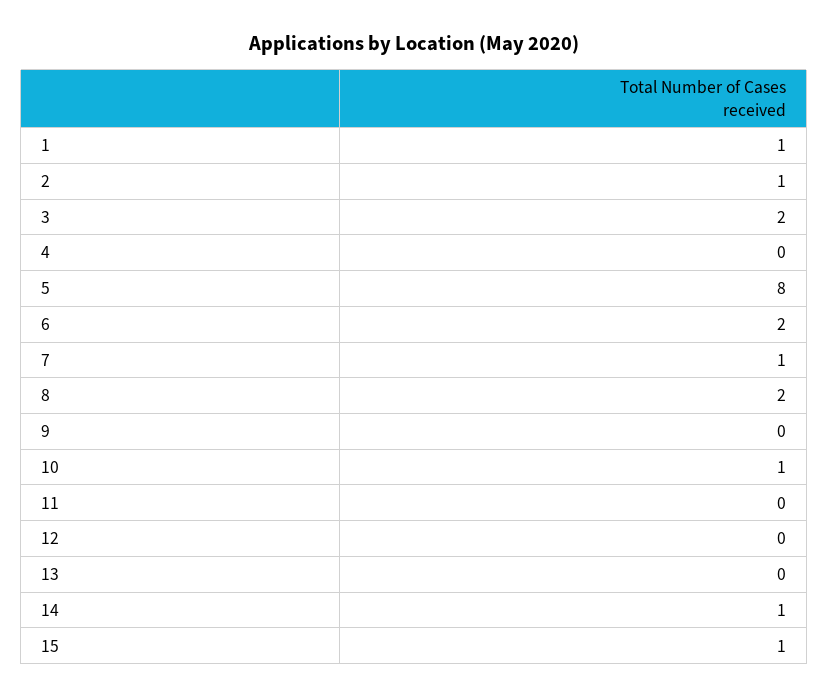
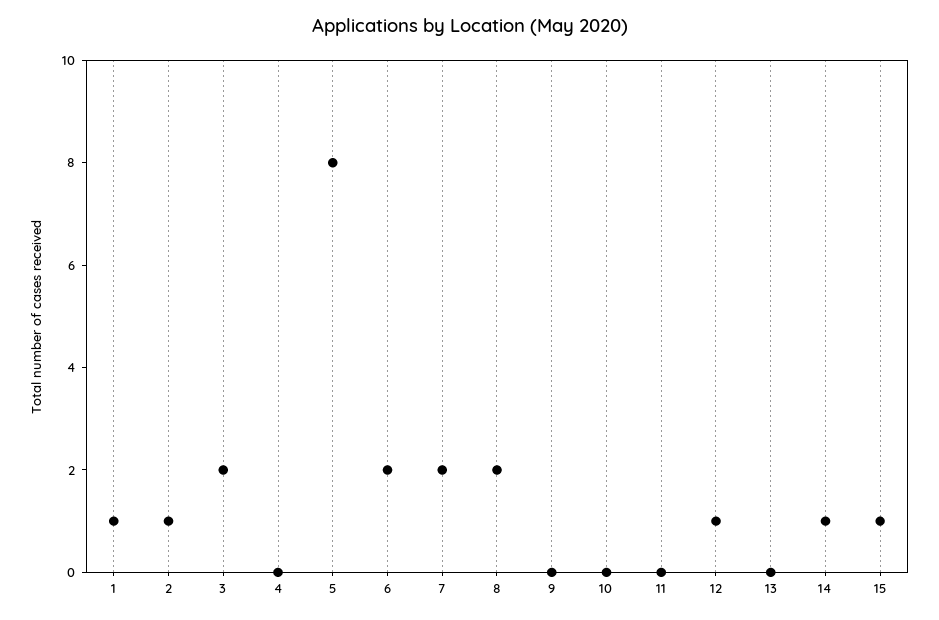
7: 1 -> 2
10: 1 -> 0
12: 0 -> 1

